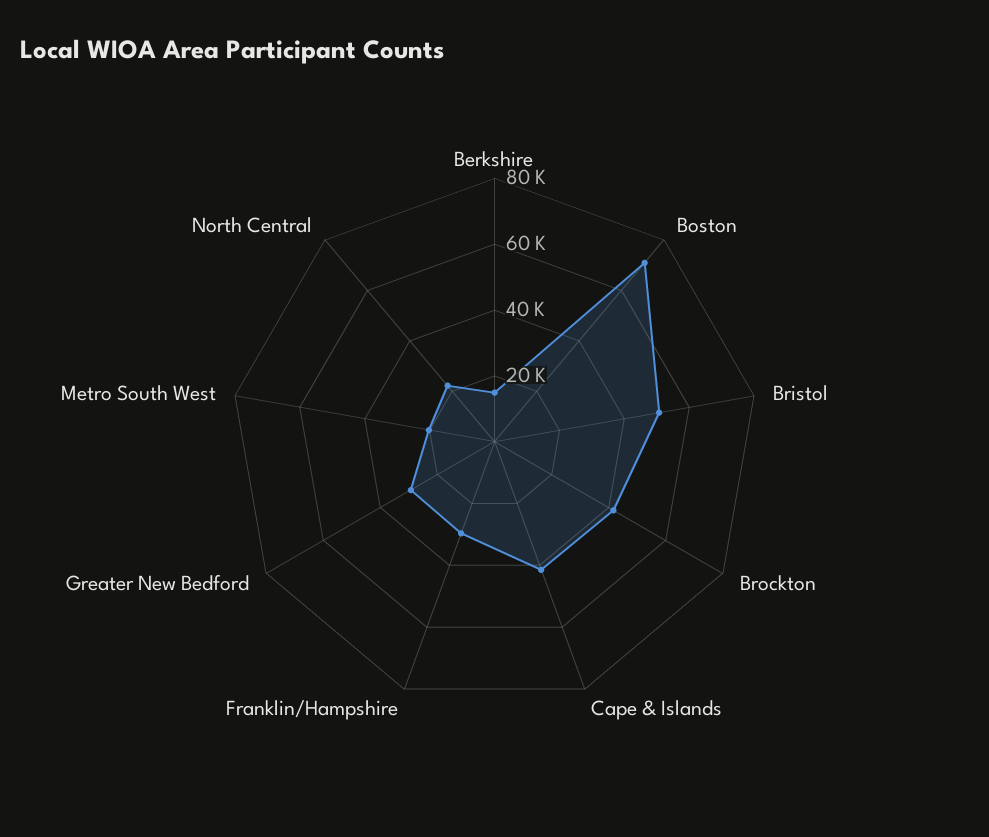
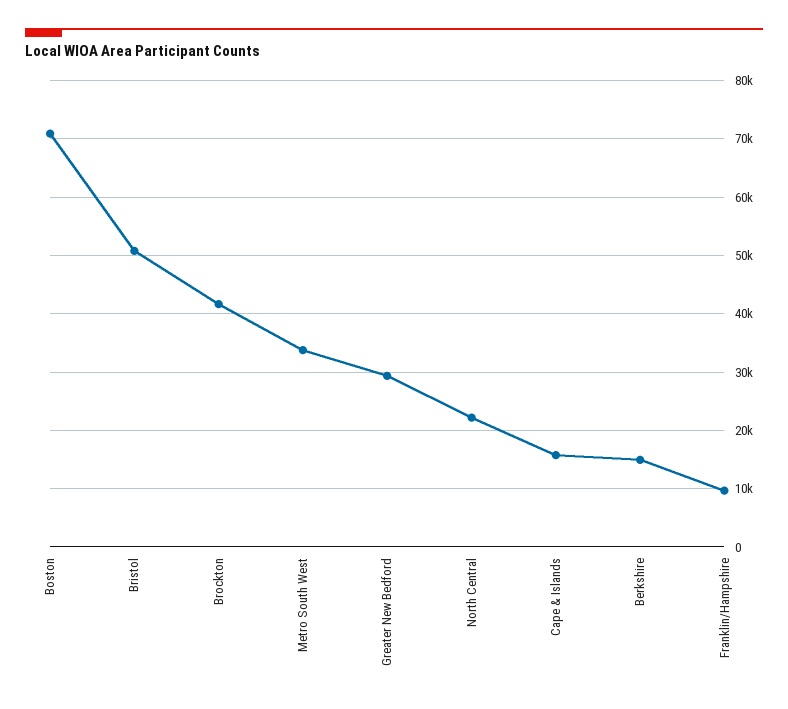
Cape & Islands: 40000 -> 16000
Franklin/Hampshire: 30000 -> 10000
Metro South West: 20000 -> 34000

